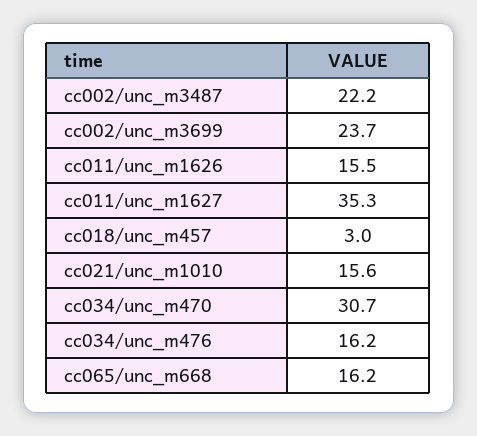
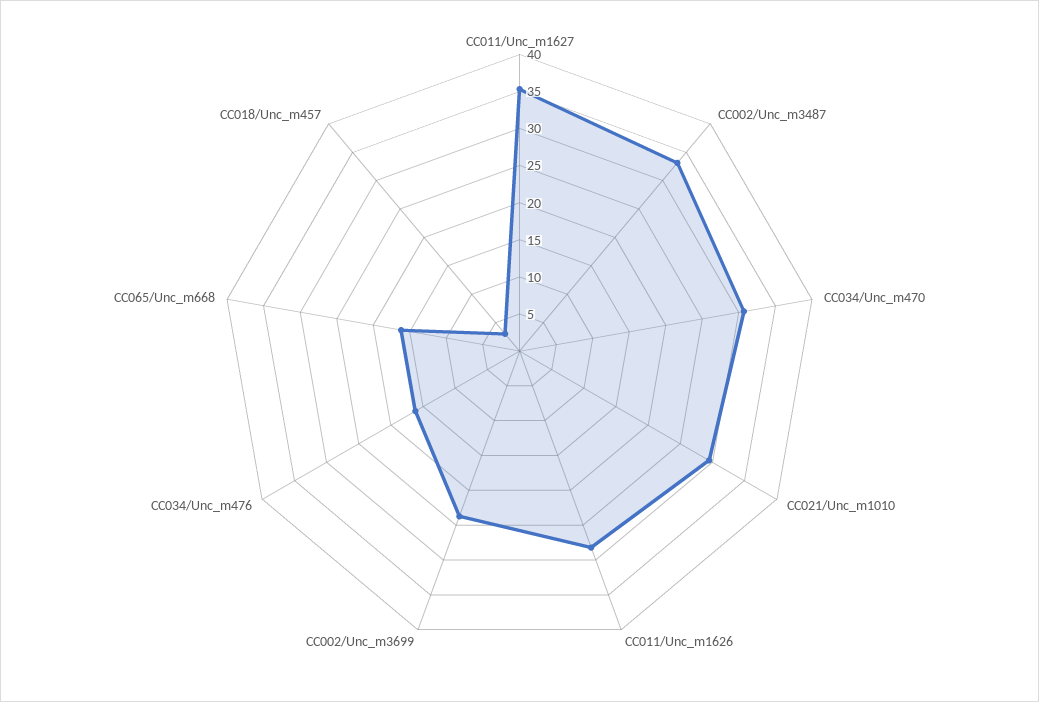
cc002/unc_m3487: 22.2 -> 32.5
cc011/unc_m1626: 15.5 -> 27.5
cc021/unc_m1010: 15.6 -> 30

